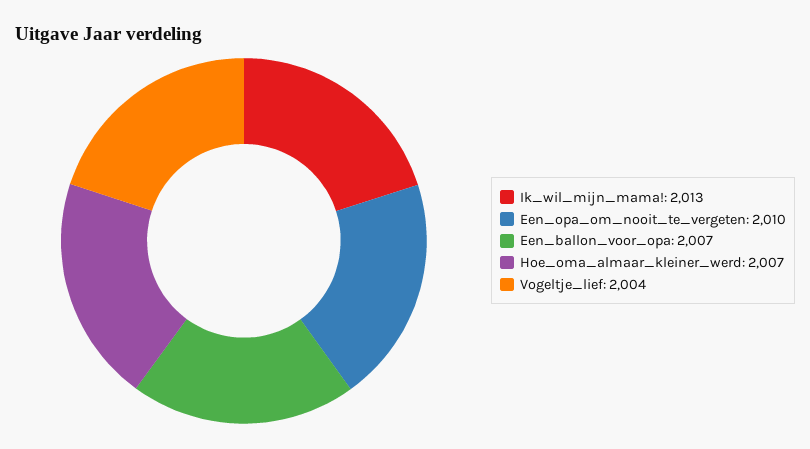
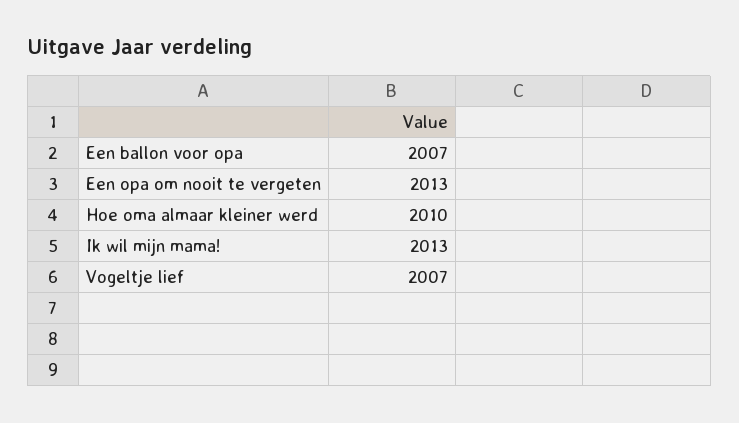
Een_opa_om_nooit_te_vergeten: 2010 -> 2013
Hoe_oma_almaar_kleiner_werd: 2007 -> 2010
Vogeltje_lief: 2004 -> 2007

